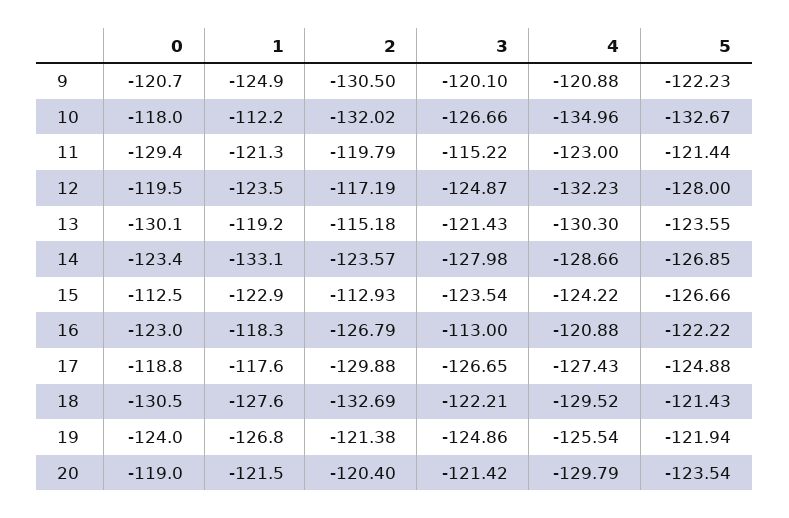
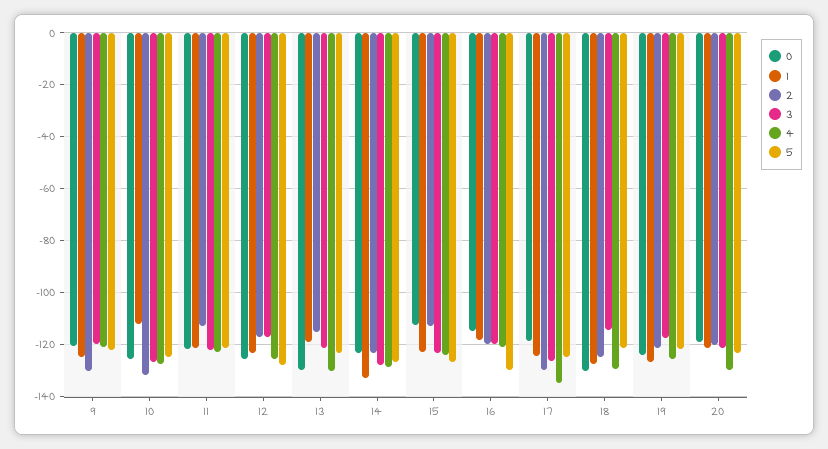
0, 10: -118 -> -125
4, 10: -134.96 -> -127.5
5, 10: -132.67 -> -125
0, 11: -129.4 -> -122.5
2, 11: -119.79 -> -112.5
3, 11: -115.22 -> -122.5
0, 12: -119.5 -> -125
3, 12: -124.87 -> -117.5
4, 12: -132.23 -> -125
0, 16: -123 -> -115
2, 16: -126.79 -> -120
3, 16: -113 -> -120
5, 16: -122.22 -> -130
1, 17: -117.6 -> -125
4, 17: -127.43 -> -135
2, 18: -132.69 -> -125
3, 18: -122.21 -> -115
3, 19: -124.86 -> -117.5

